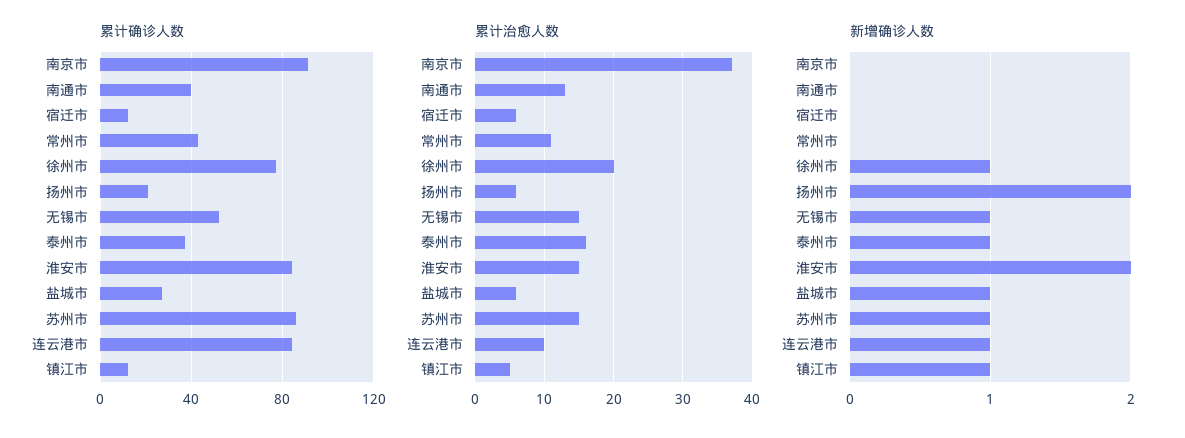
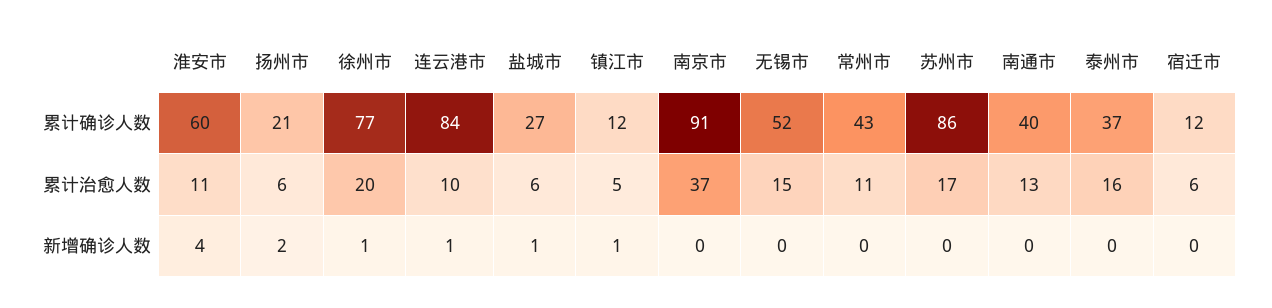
累计确诊人数, 淮安市: 85 -> 60
累计治愈人数, 淮安市: 15 -> 11
累计治愈人数, 苏州市: 15 -> 17
新增确诊人数, 无锡市: 1 -> 0
新增确诊人数, 泰州市: 1 -> 0
新增确诊人数, 淮安市: 2 -> 4
新增确诊人数, 苏州市: 1 -> 0

